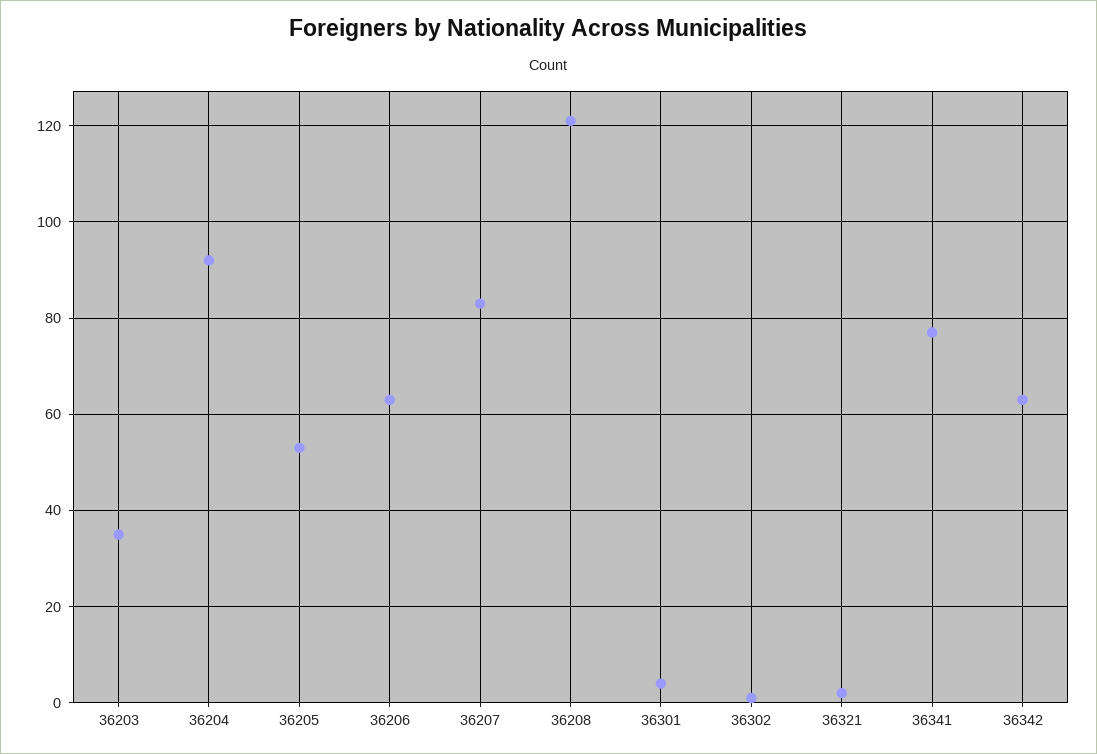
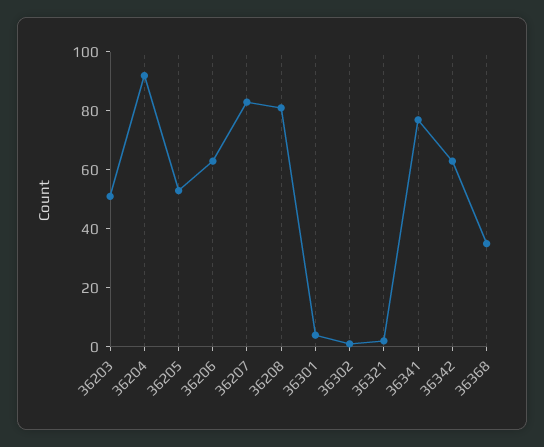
36203: 35 -> 50
36208: 120 -> 80
36368: none -> 35

